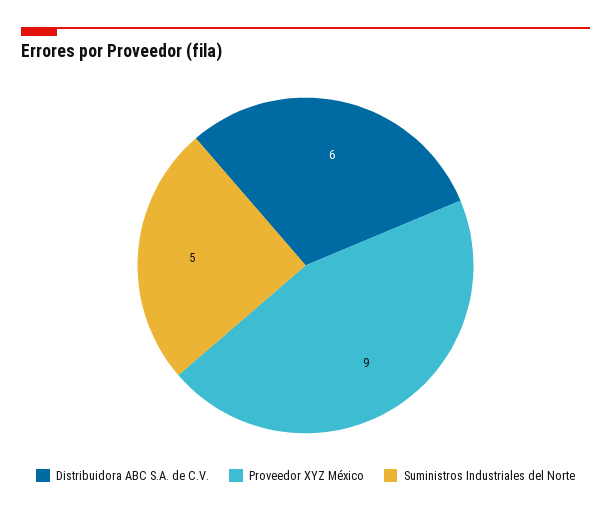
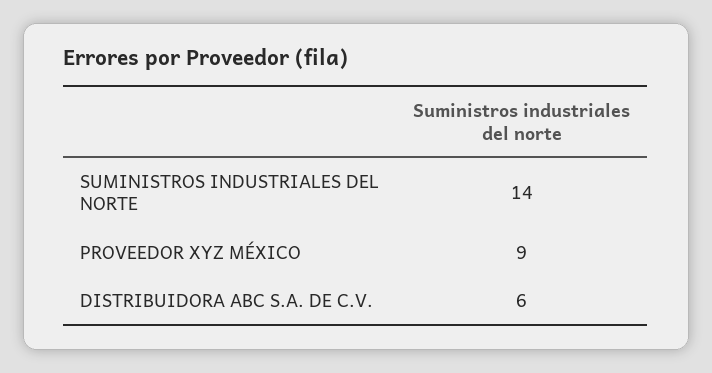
Suministros Industriales del Norte: 5 -> 14

